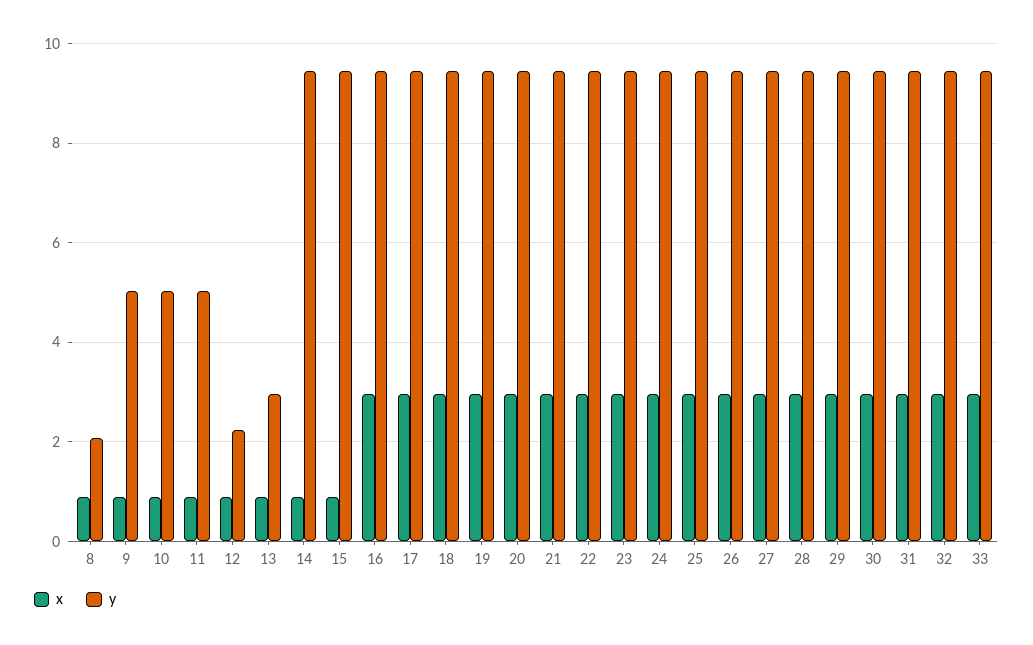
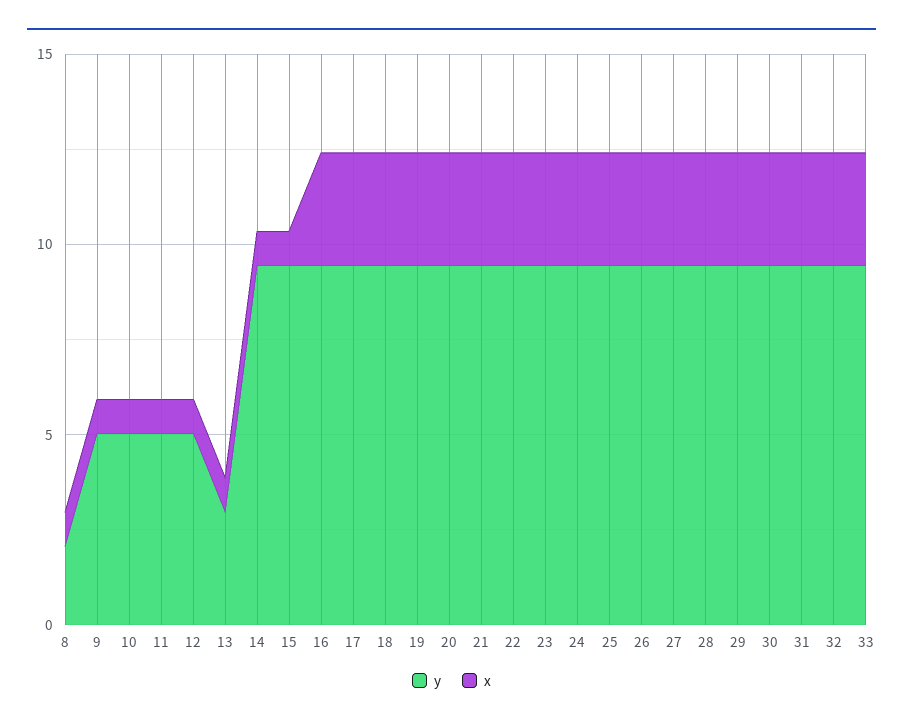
y, 12: 2.2 -> 5

